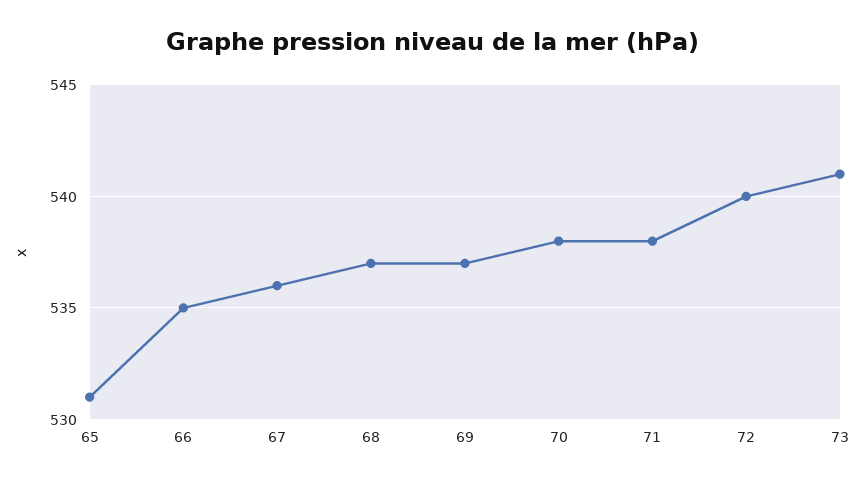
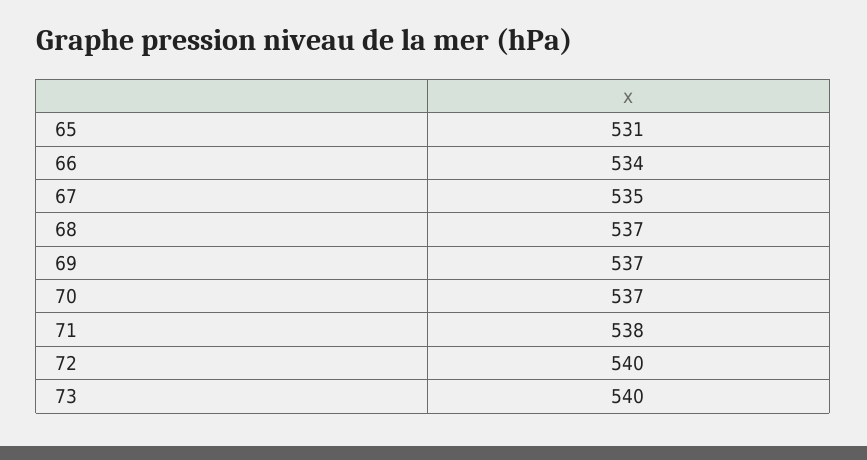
66: 535 -> 534
67: 536 -> 535
70: 538 -> 537
73: 541 -> 540

